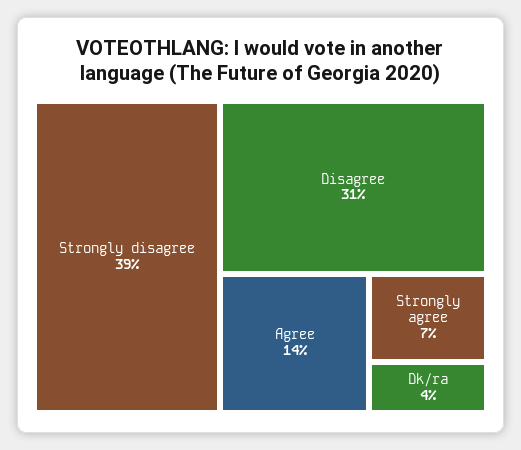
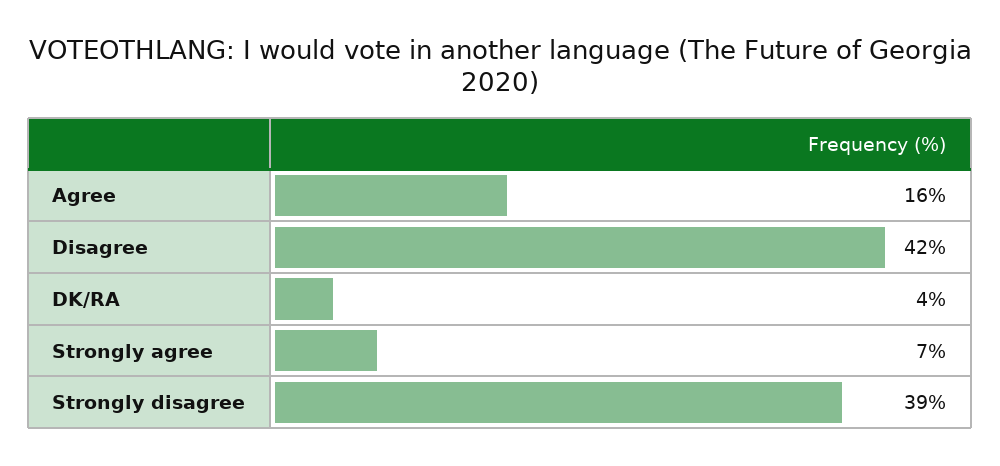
Disagree: 31 -> 42
Agree: 14 -> 16

